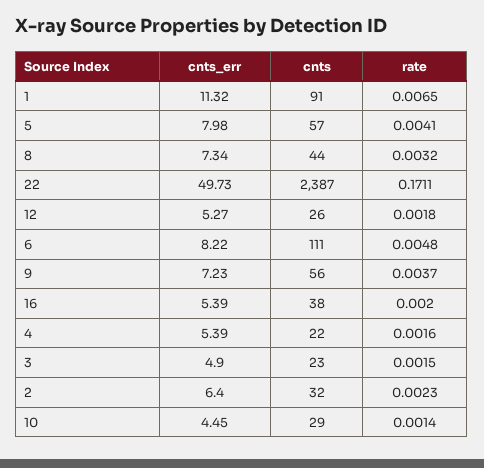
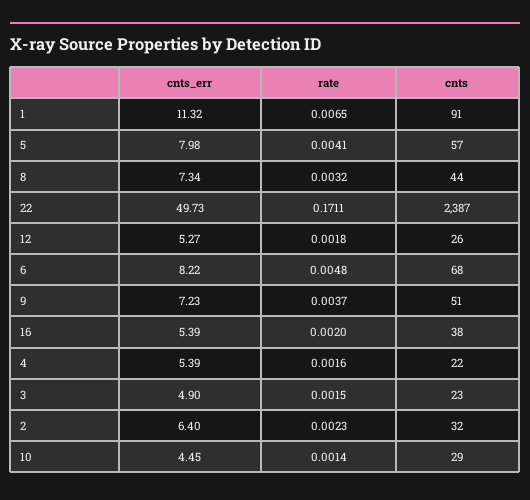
cnts, 6: 111 -> 68
cnts, 9: 56 -> 51

